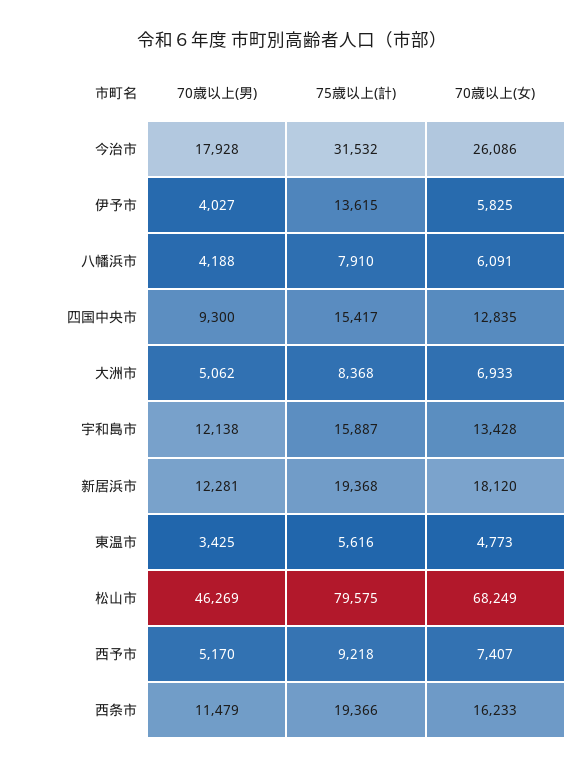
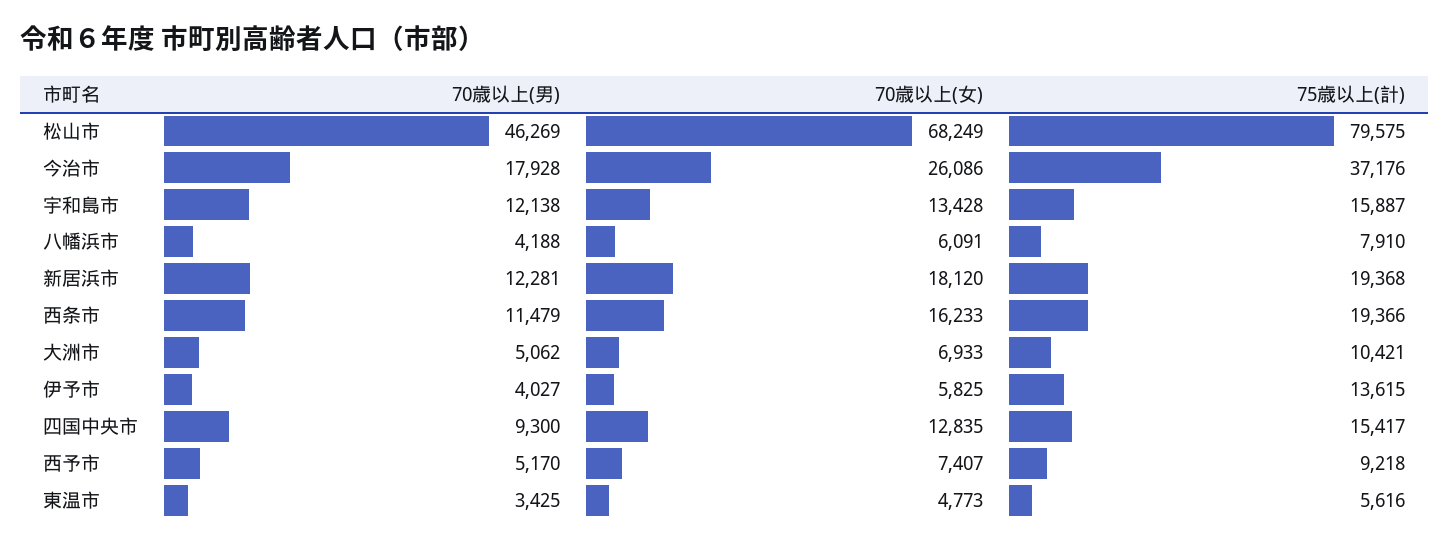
75歳以上(計), 今治市: 31532 -> 37176
75歳以上(計), 大洲市: 8368 -> 10421

